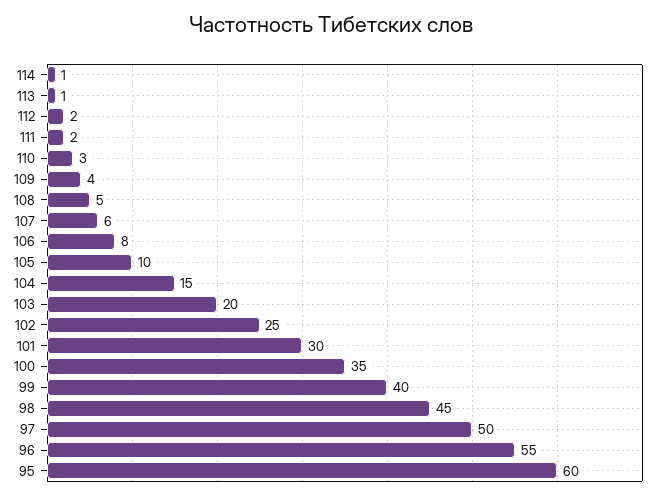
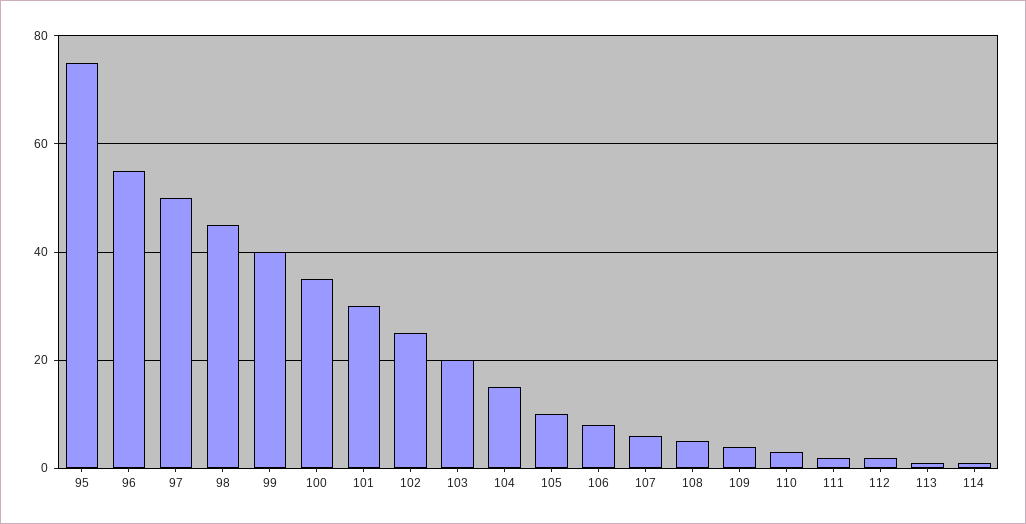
95: 60 -> 75

